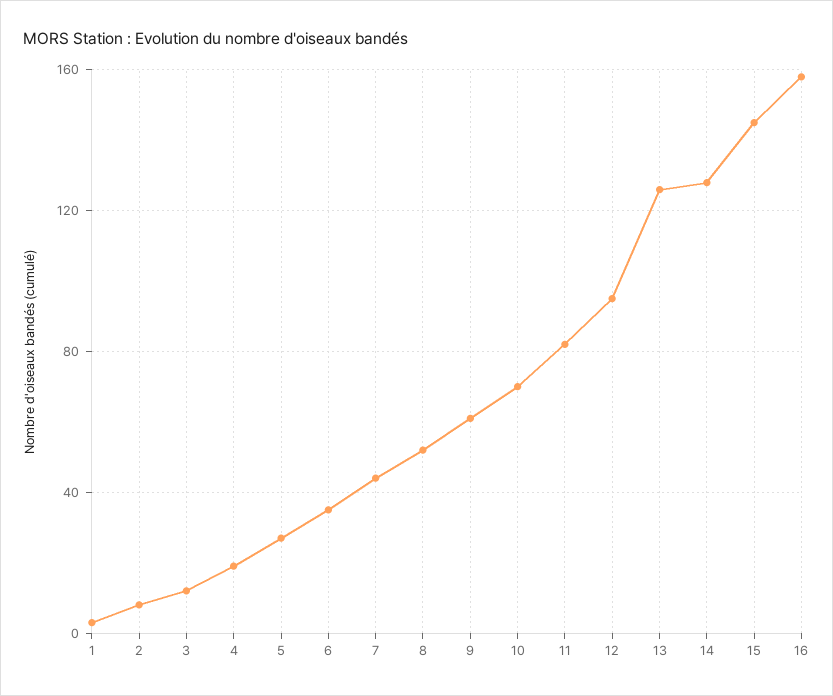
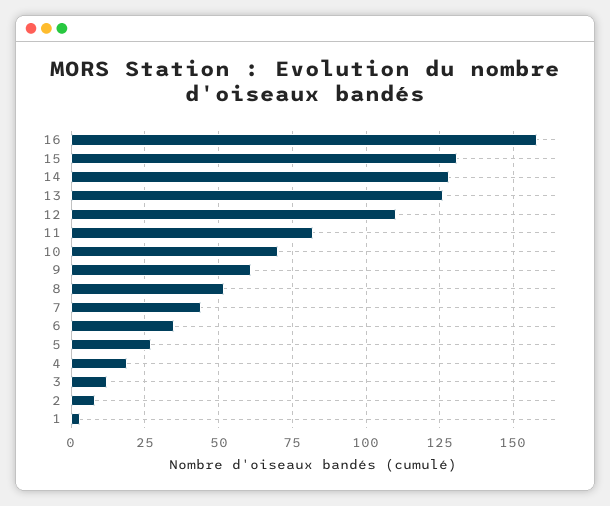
12: 95 -> 110
15: 145 -> 130

